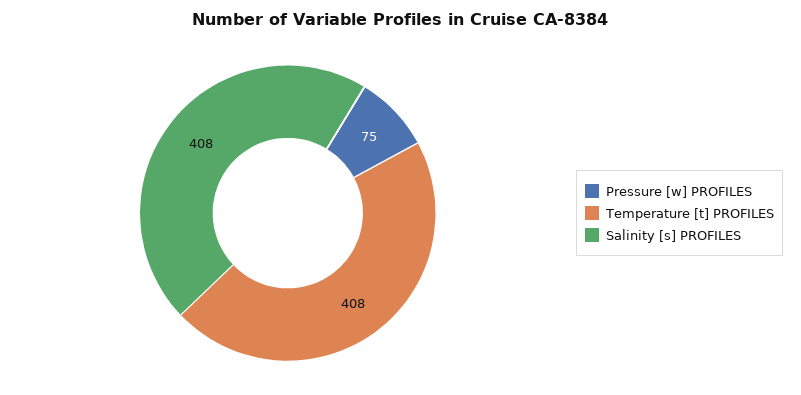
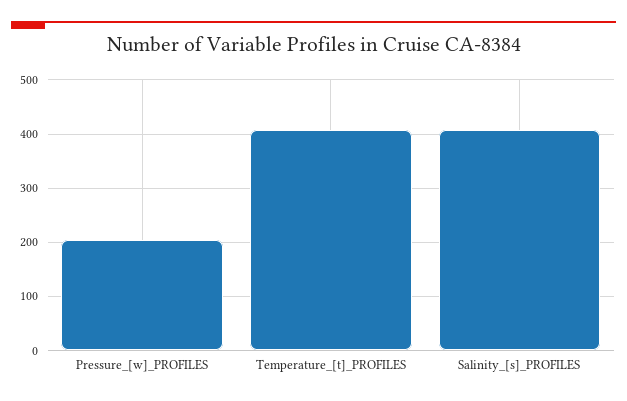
Pressure [w] PROFILES: 75 -> 200

